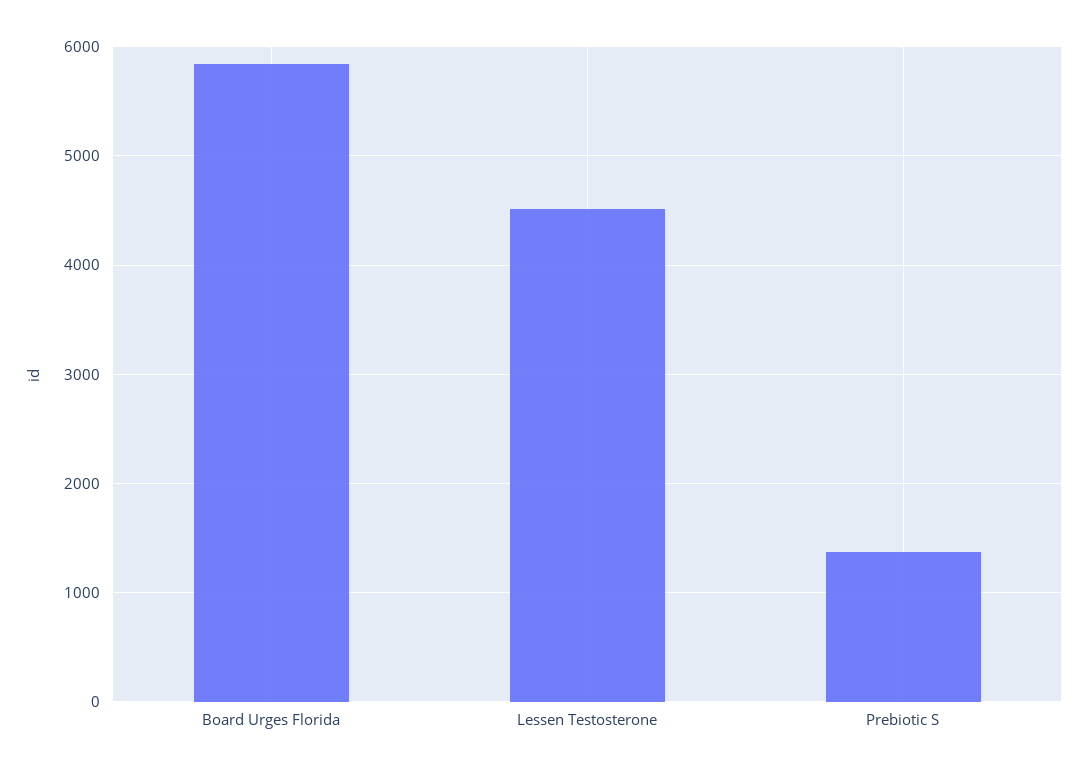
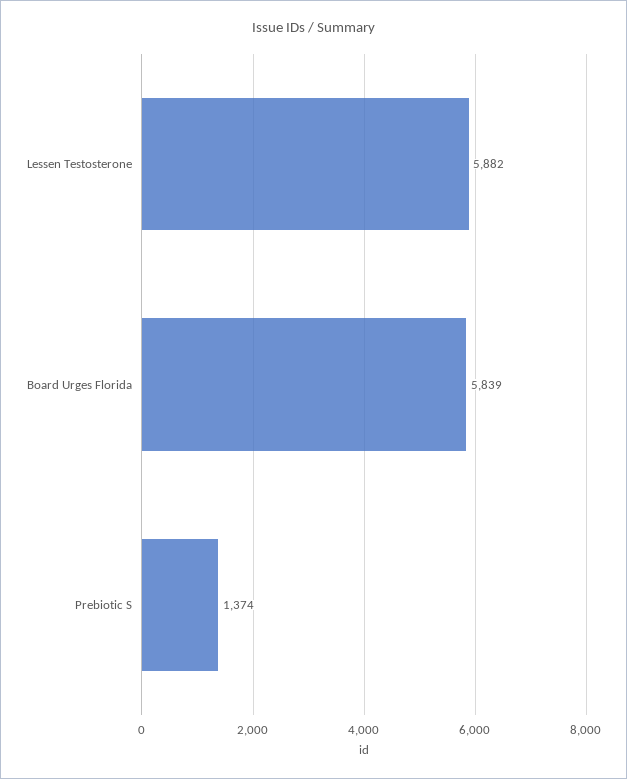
Lessen Testosterone: 4500 -> 5882

